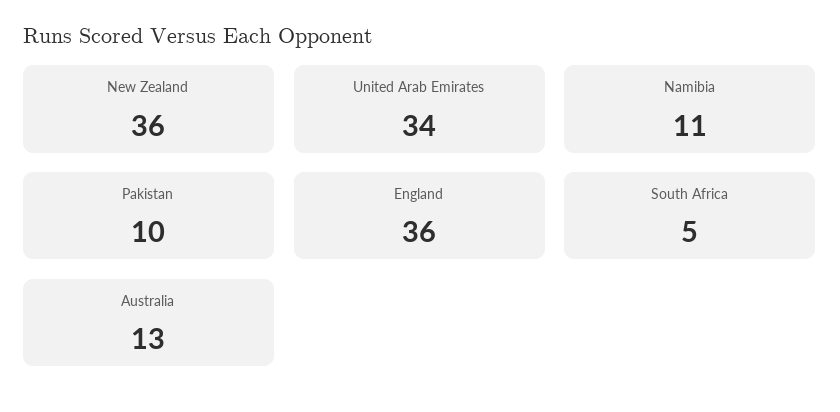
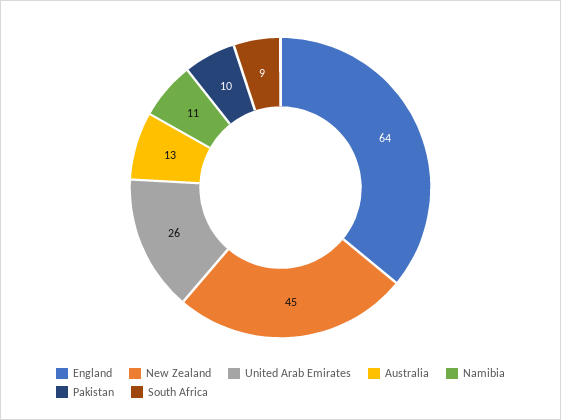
New Zealand: 36 -> 45
United Arab Emirates: 34 -> 26
England: 36 -> 64
South Africa: 5 -> 9

